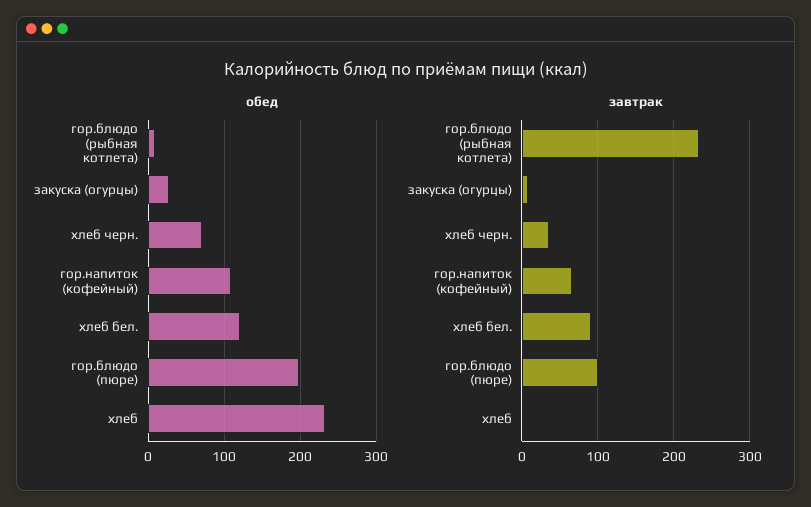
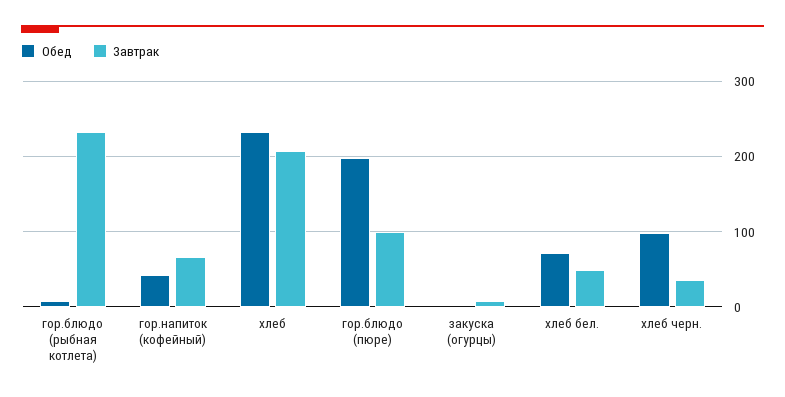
обед, закуска (огурцы): 30 -> 0
обед, хлеб черн.: 70 -> 100
обед, гор.напиток (кофейный): 110 -> 40
обед, хлеб бел.: 120 -> 70
завтрак, хлеб бел.: 90 -> 50
завтрак, хлеб: 0 -> 210

